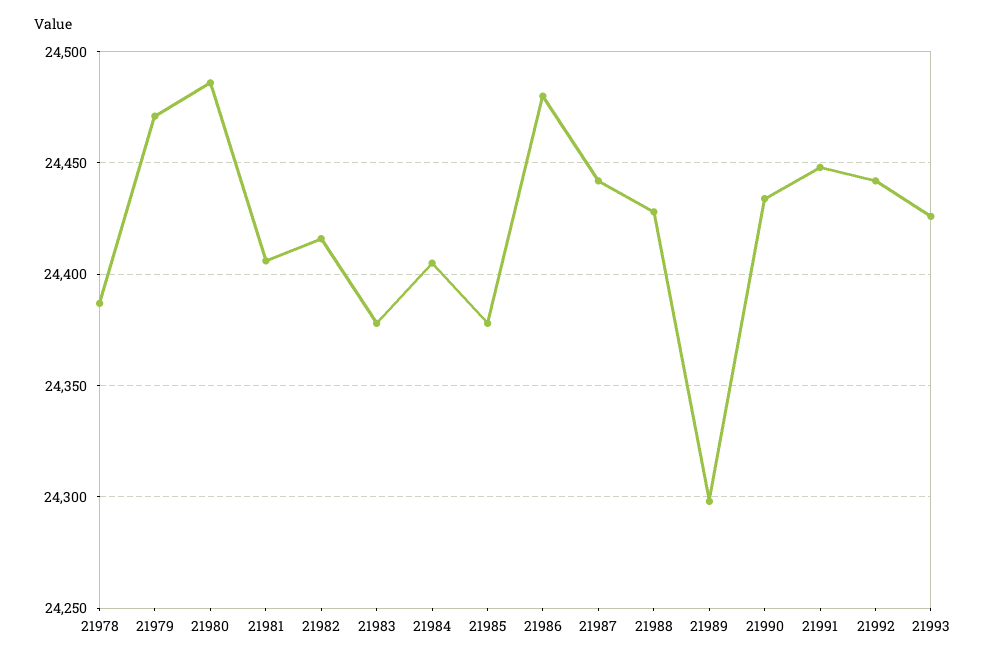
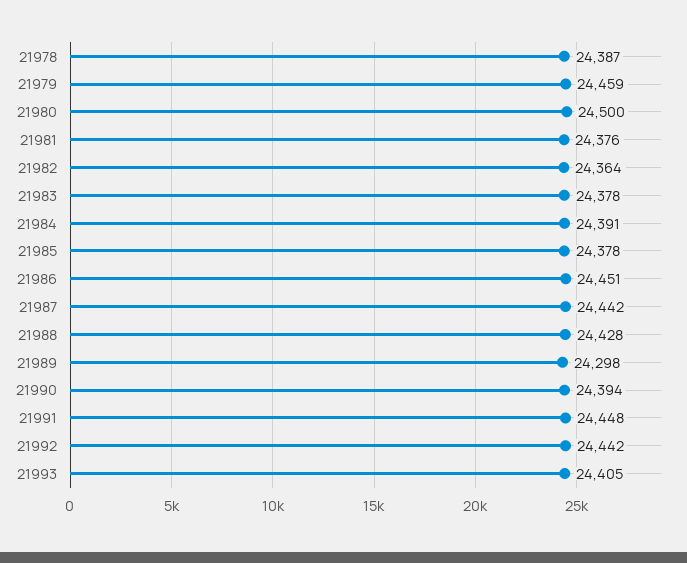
21979: 24470 -> 24459
21980: 24485 -> 24500
21981: 24405 -> 24376
21982: 24415 -> 24364
21984: 24405 -> 24391
21986: 24480 -> 24451
21990: 24435 -> 24394
21993: 24425 -> 24405

